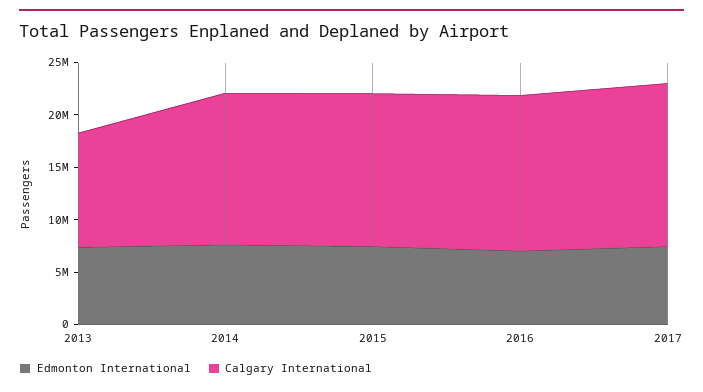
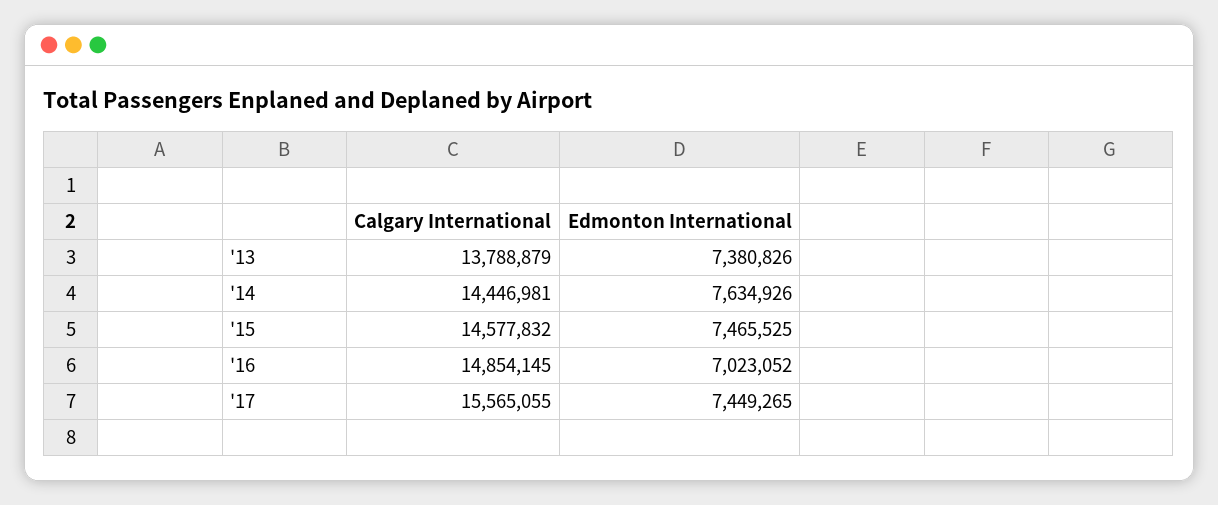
Calgary International, 2013: 11000000 -> 13788879

